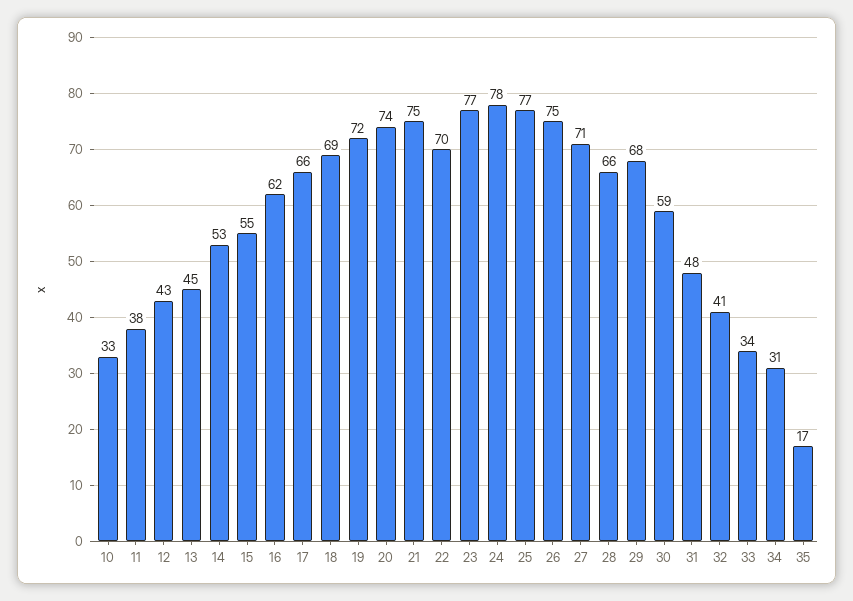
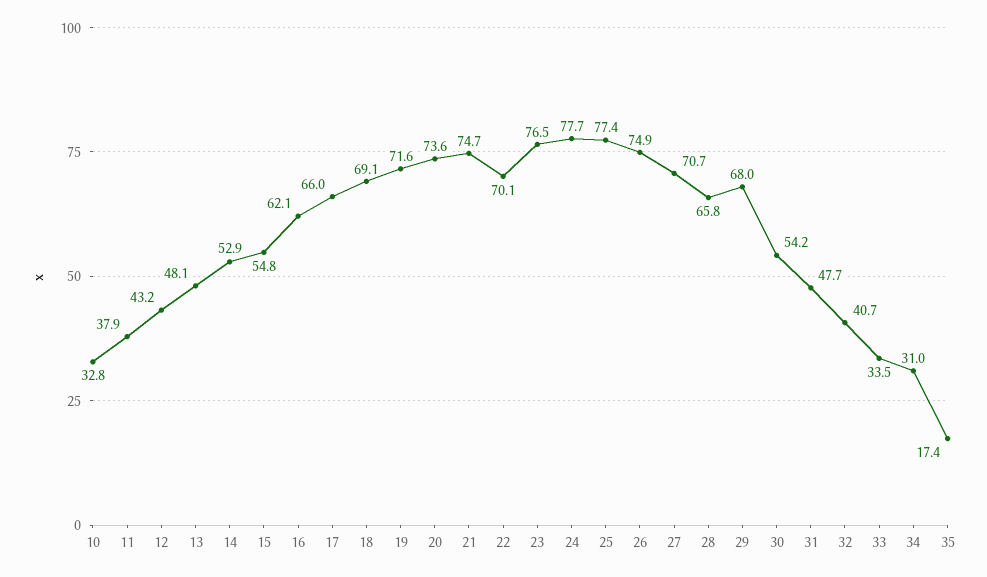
13: 45 -> 48.1
30: 59 -> 54.2

